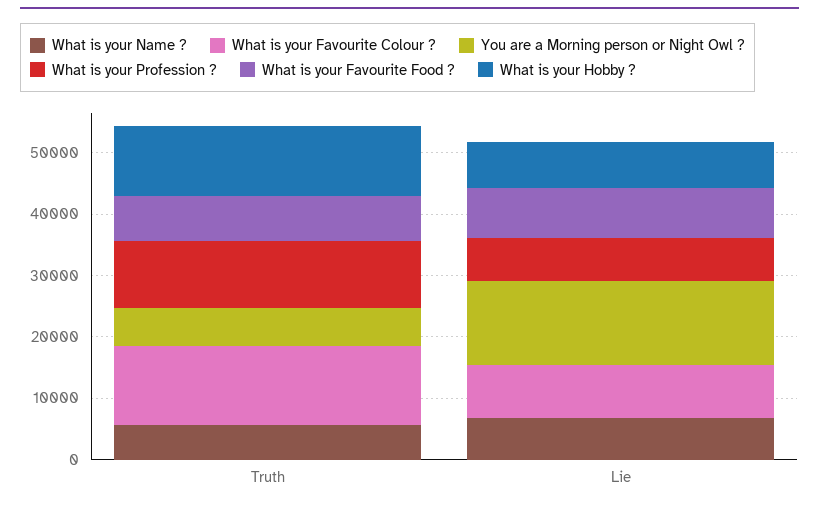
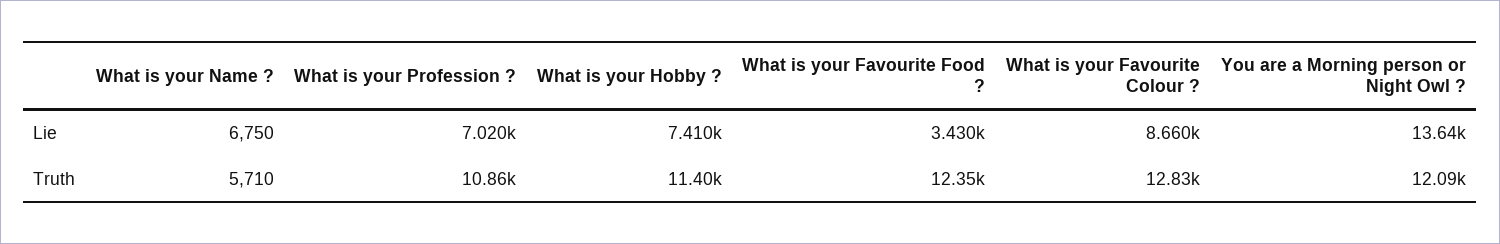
You are a Morning person or Night Owl ?, Truth: 6000 -> 12090
What is your Favourite Food ?, Truth: 8000 -> 12350
What is your Favourite Food ?, Lie: 8000 -> 3430

